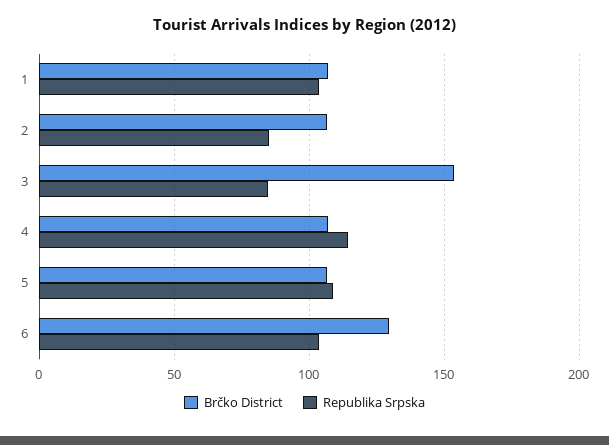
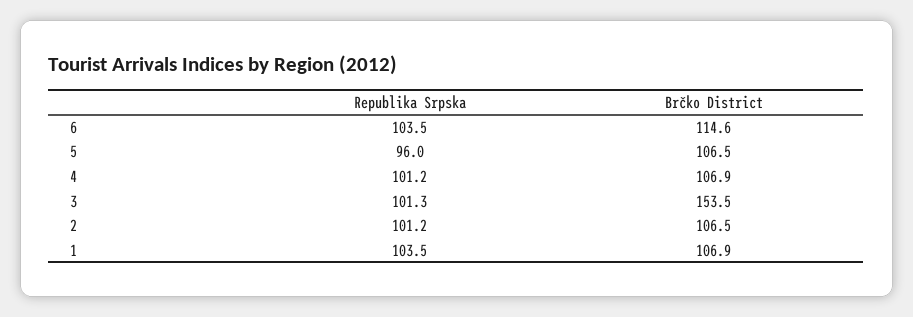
Republika Srpska, 2: 85 -> 101.2
Republika Srpska, 3: 85 -> 101.3
Republika Srpska, 4: 115 -> 101.2
Republika Srpska, 5: 110 -> 96
Brčko District, 6: 130 -> 114.6

